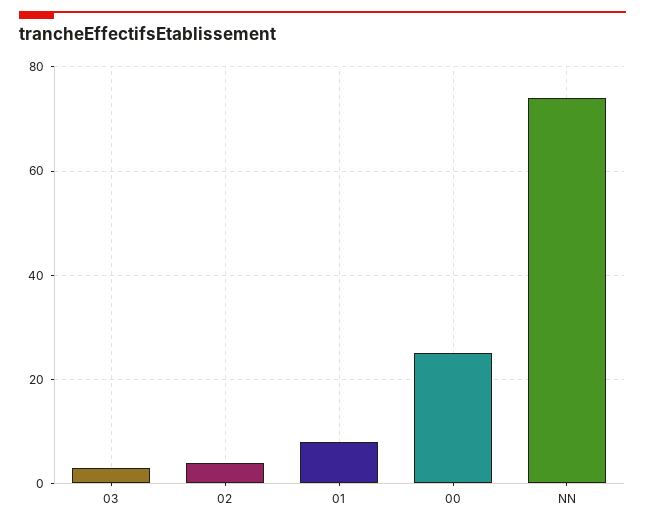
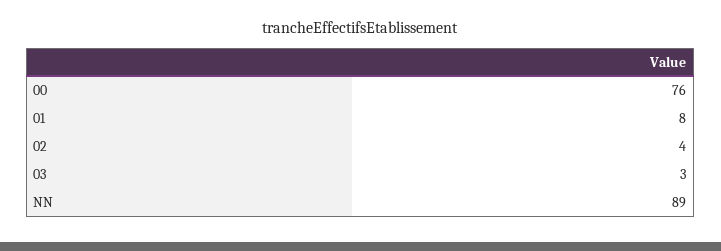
00: 25 -> 76
NN: 75 -> 89

